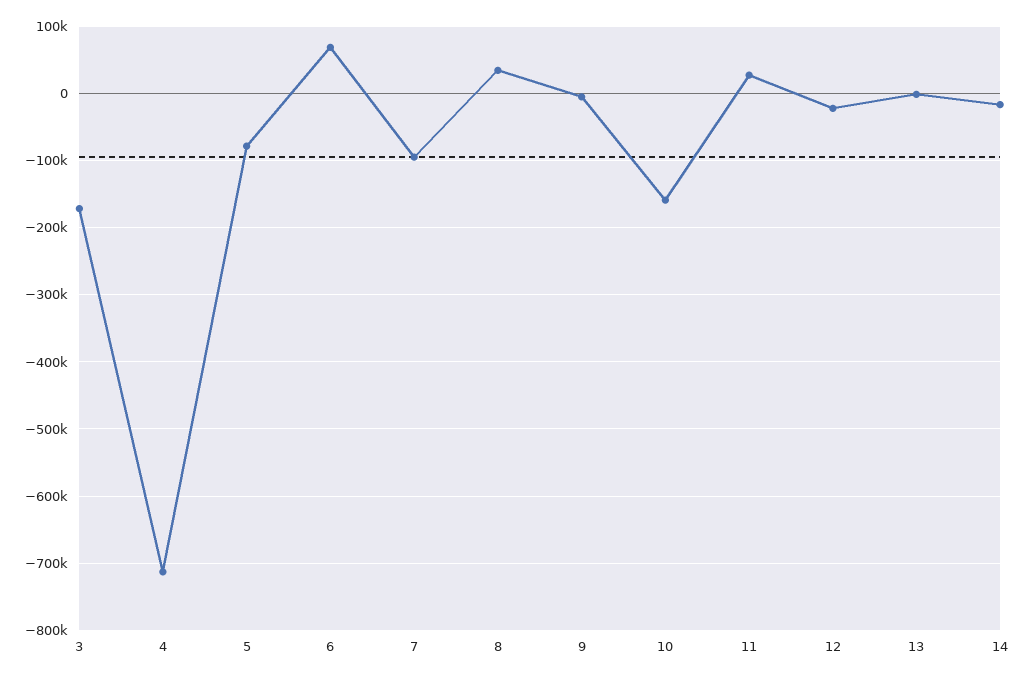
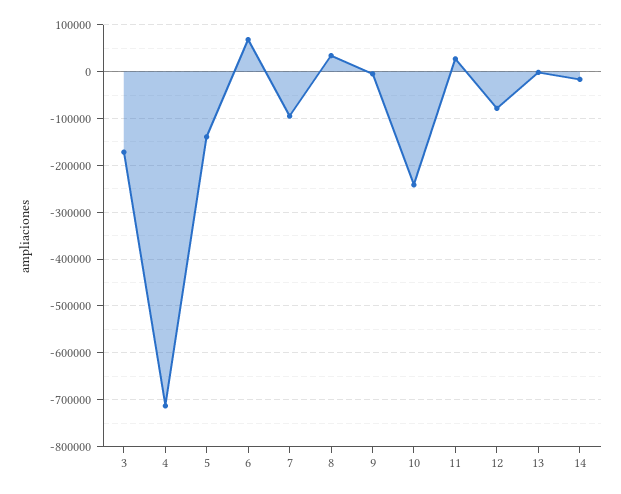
5: -80000 -> -140000
10: -160000 -> -240000
12: -20000 -> -80000

